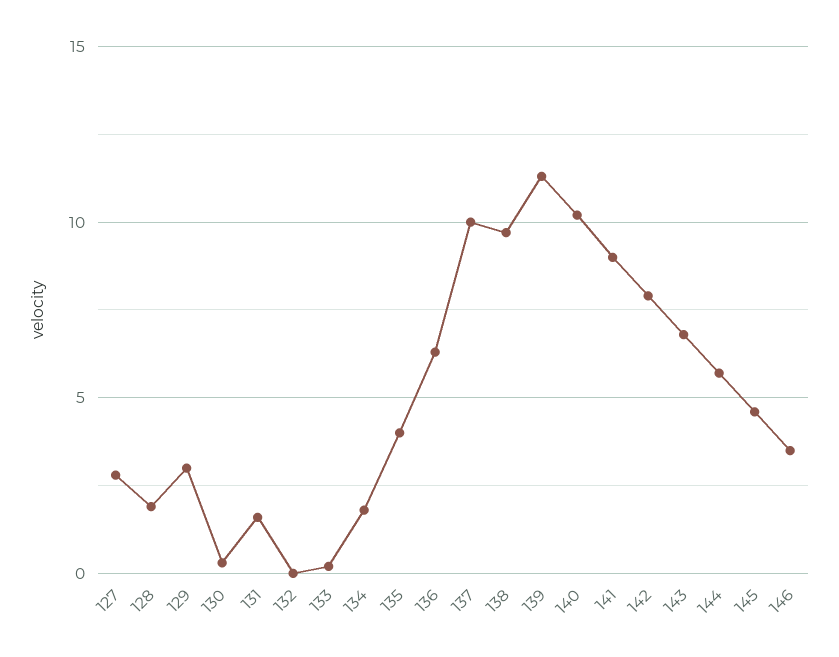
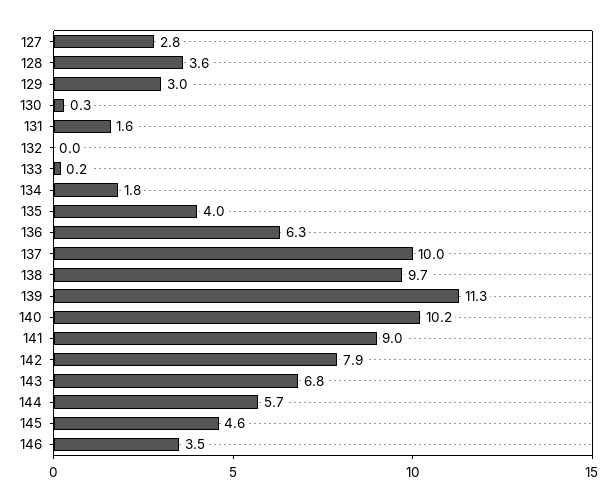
128: 2 -> 3.6

